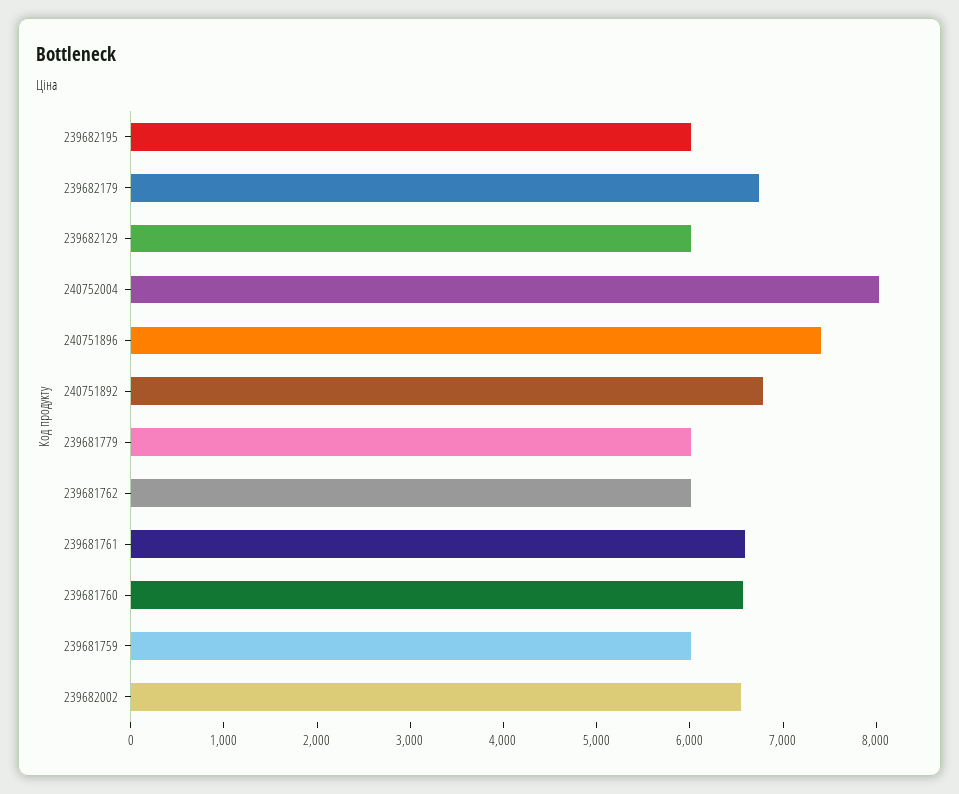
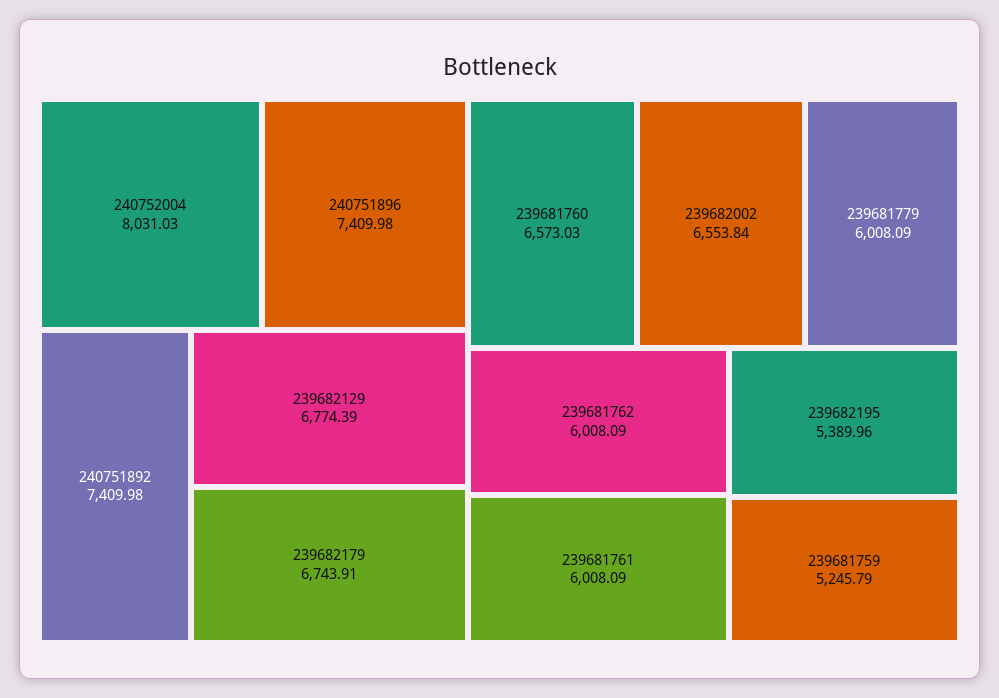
239682195: 6000 -> 5389.96
239682129: 6000 -> 6774.39
240751892: 6800 -> 7409.98
239681761: 6600 -> 6008.09
239681759: 6000 -> 5245.79

